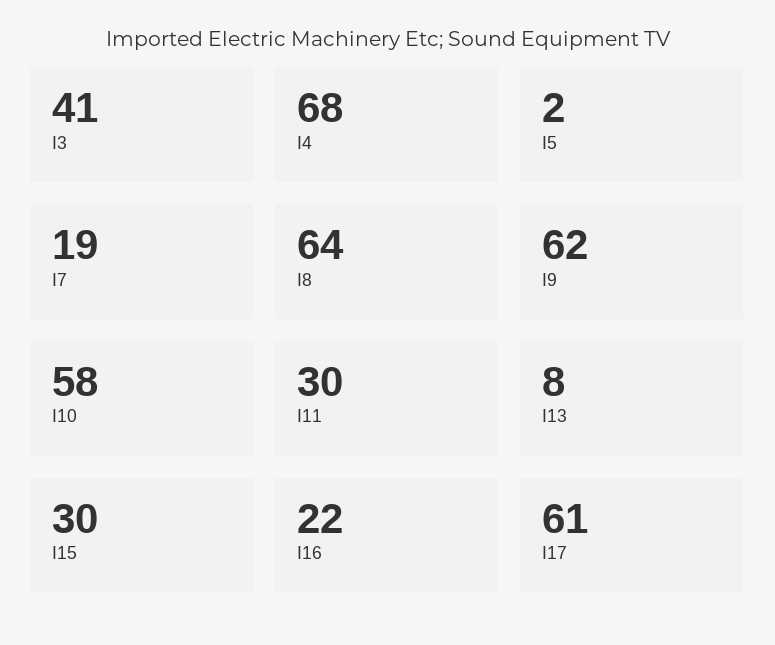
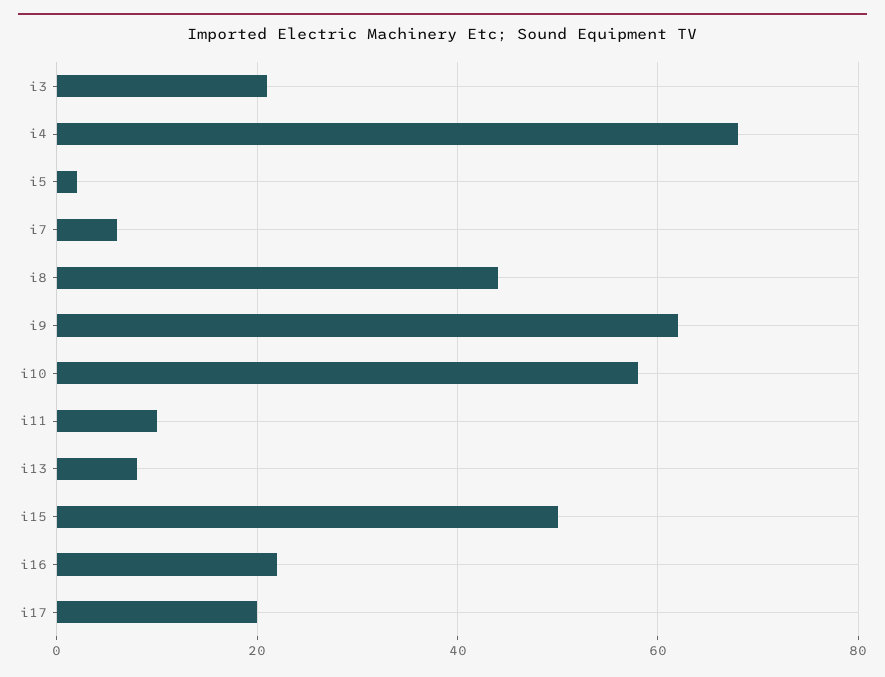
I3: 41 -> 20
I7: 19 -> 5
I8: 64 -> 45
I11: 30 -> 10
I15: 30 -> 50
I17: 61 -> 20

